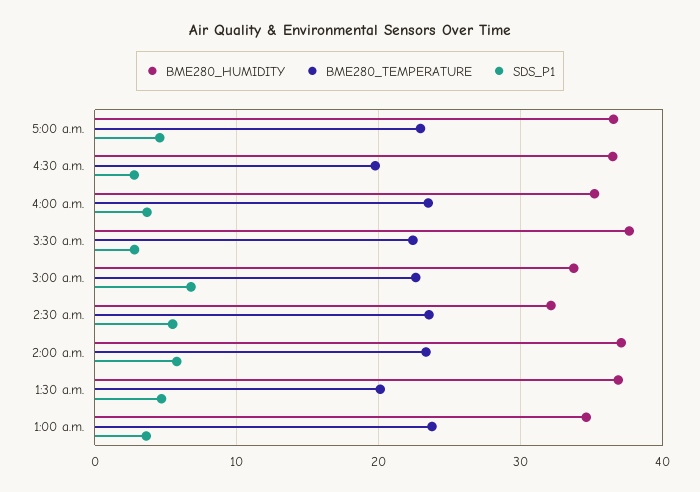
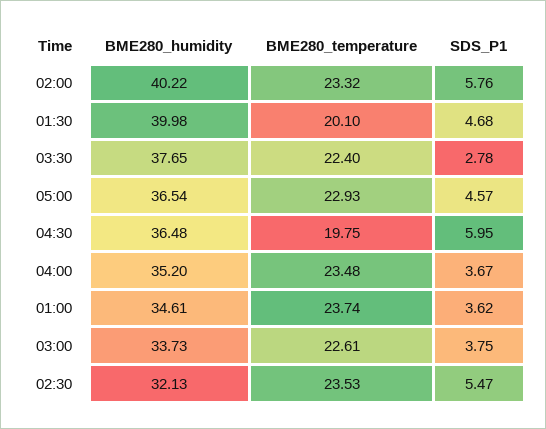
SDS_P1, 4:30 a.m.: 3 -> 5.95
SDS_P1, 3:00 a.m.: 7 -> 3.75
BME280_HUMIDITY, 2:00 a.m.: 37 -> 40.22
BME280_HUMIDITY, 1:30 a.m.: 37 -> 39.98

